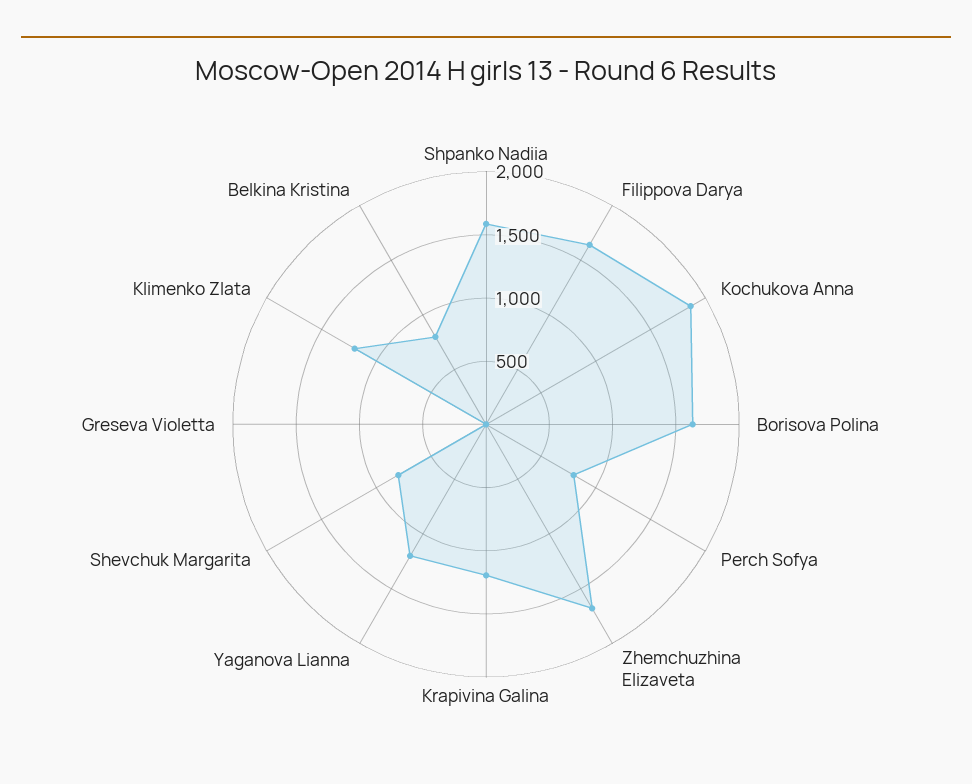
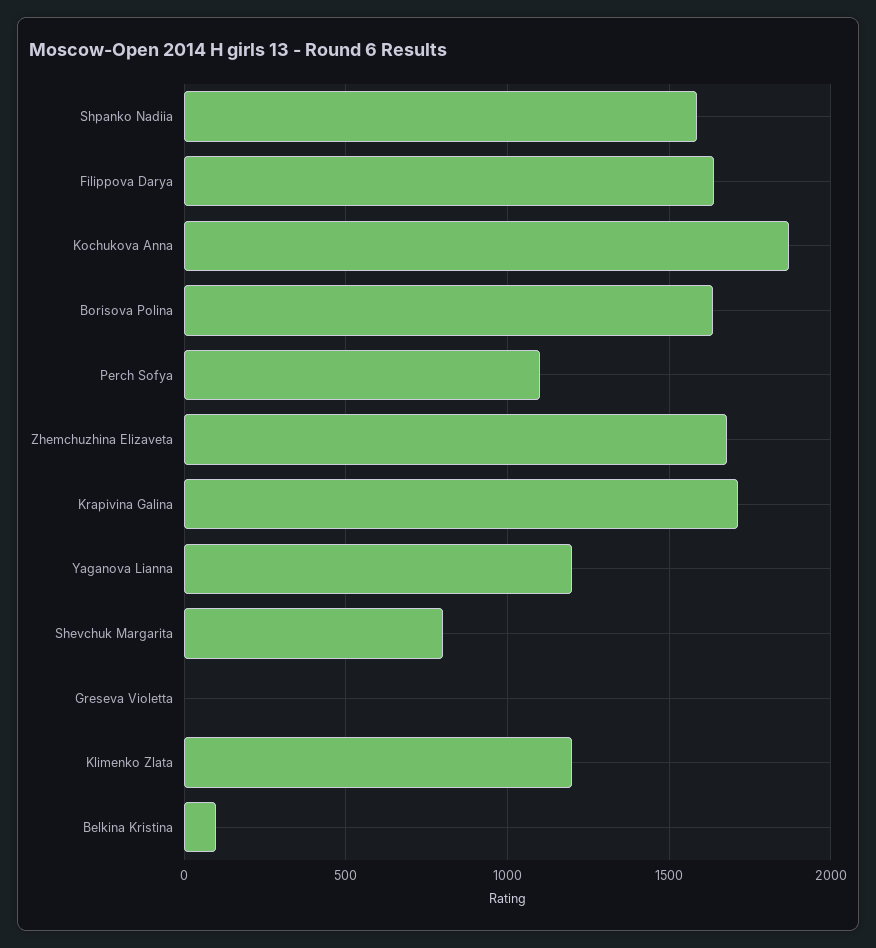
Perch Sofya: 800 -> 1100
Krapivina Galina: 1200 -> 1700
Belkina Kristina: 800 -> 100

